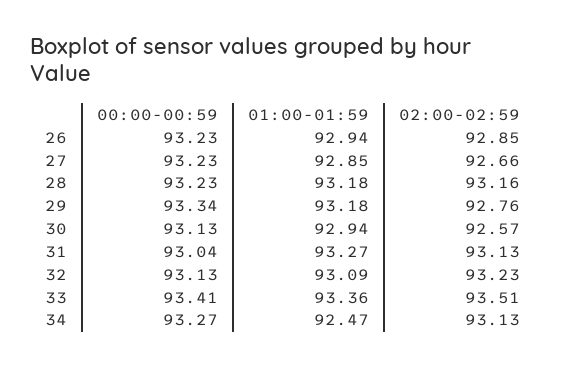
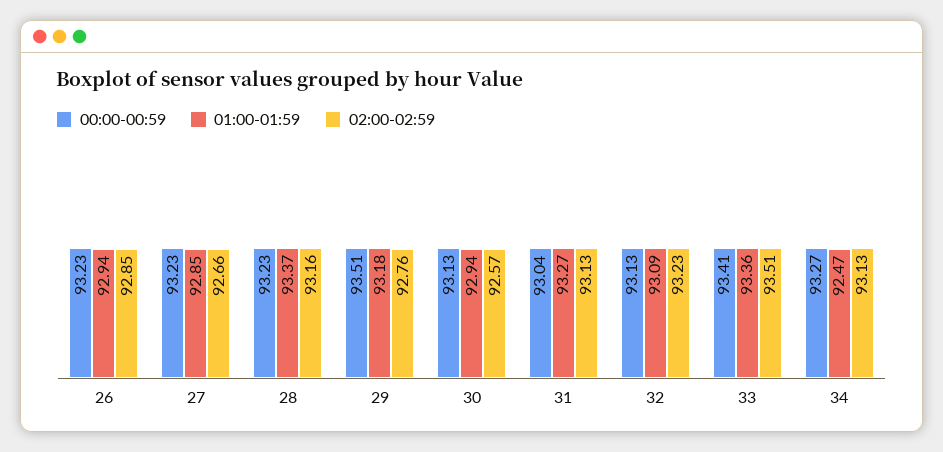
01:00-01:59, 28: 93.18 -> 93.37
00:00-00:59, 29: 93.34 -> 93.51

